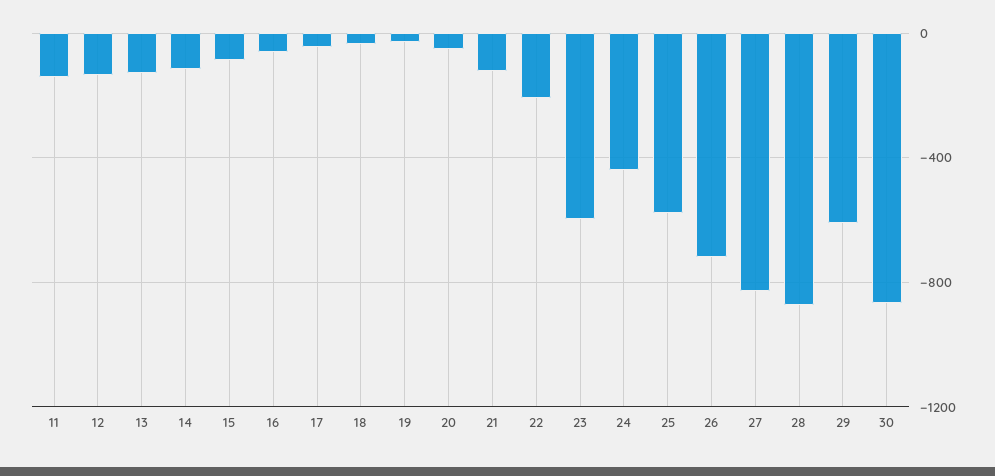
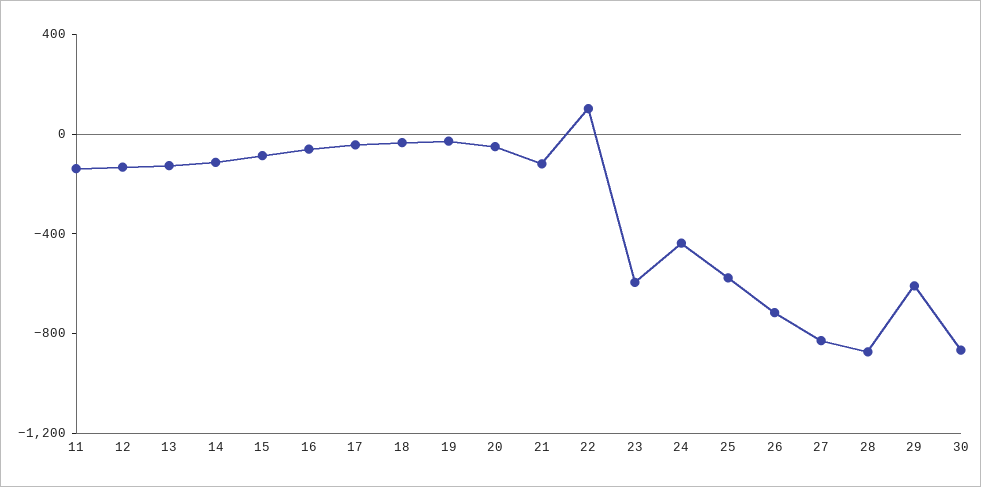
22: -200 -> 100

